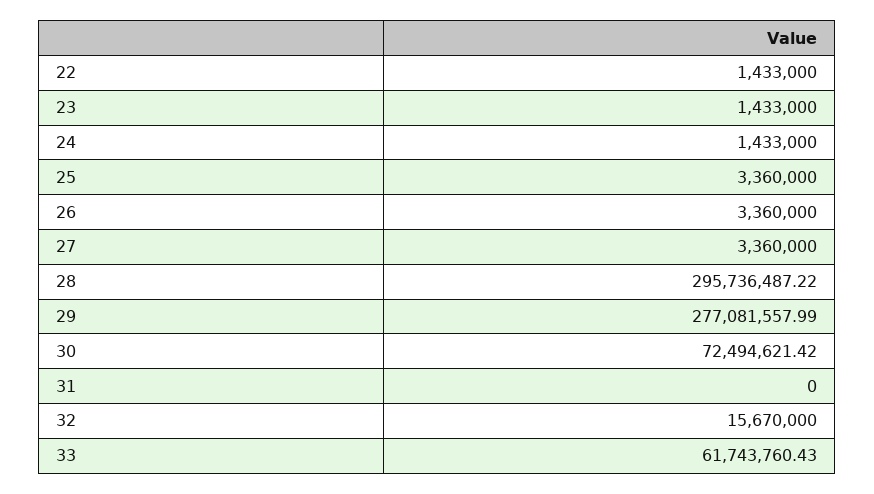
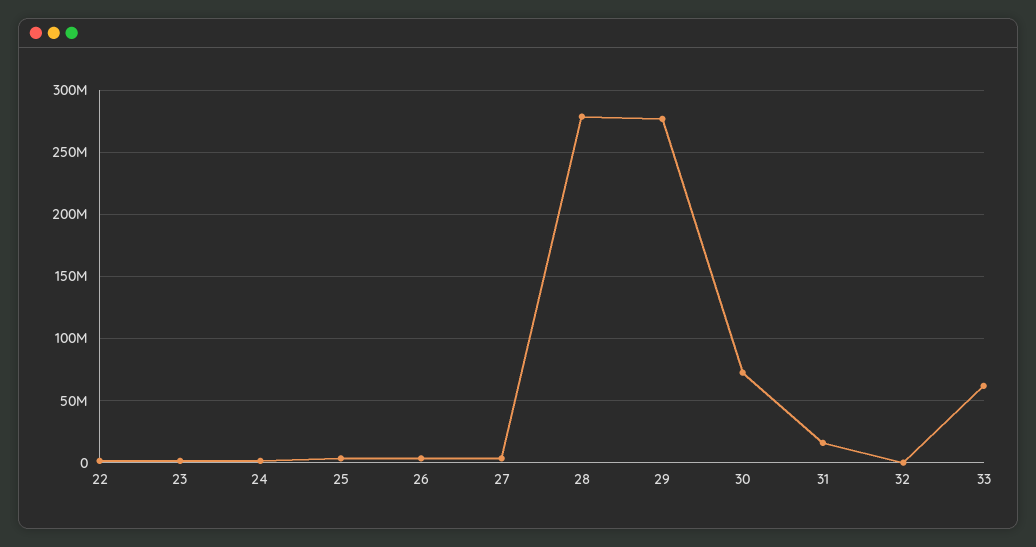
28: 295736487.22 -> 280000000
31: 0 -> 15000000
32: 15670000 -> 0

